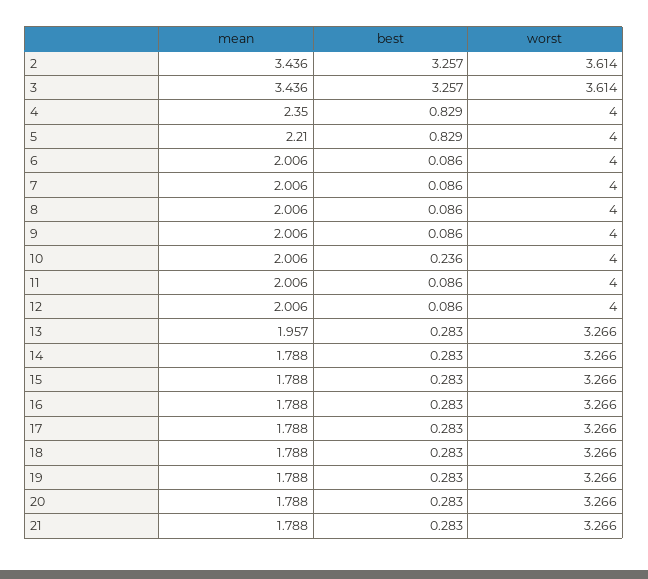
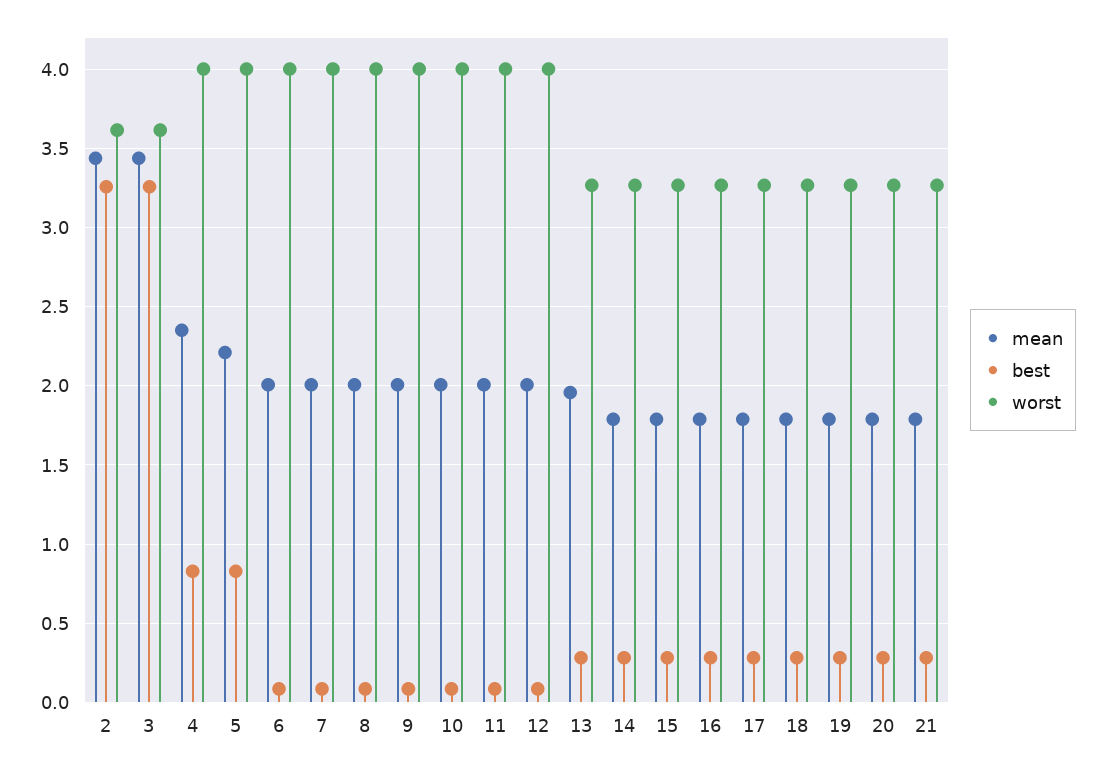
best, 10: 0.236 -> 0.1

